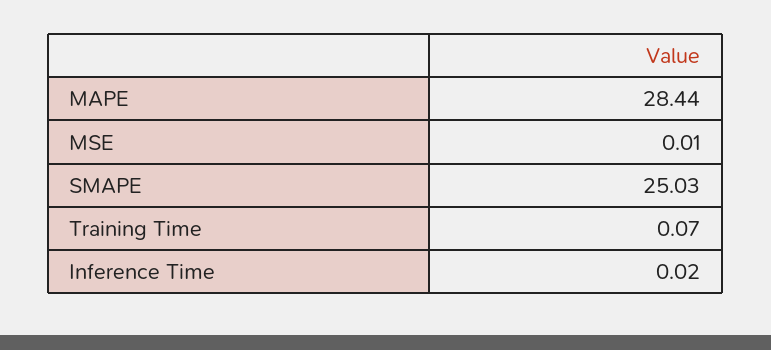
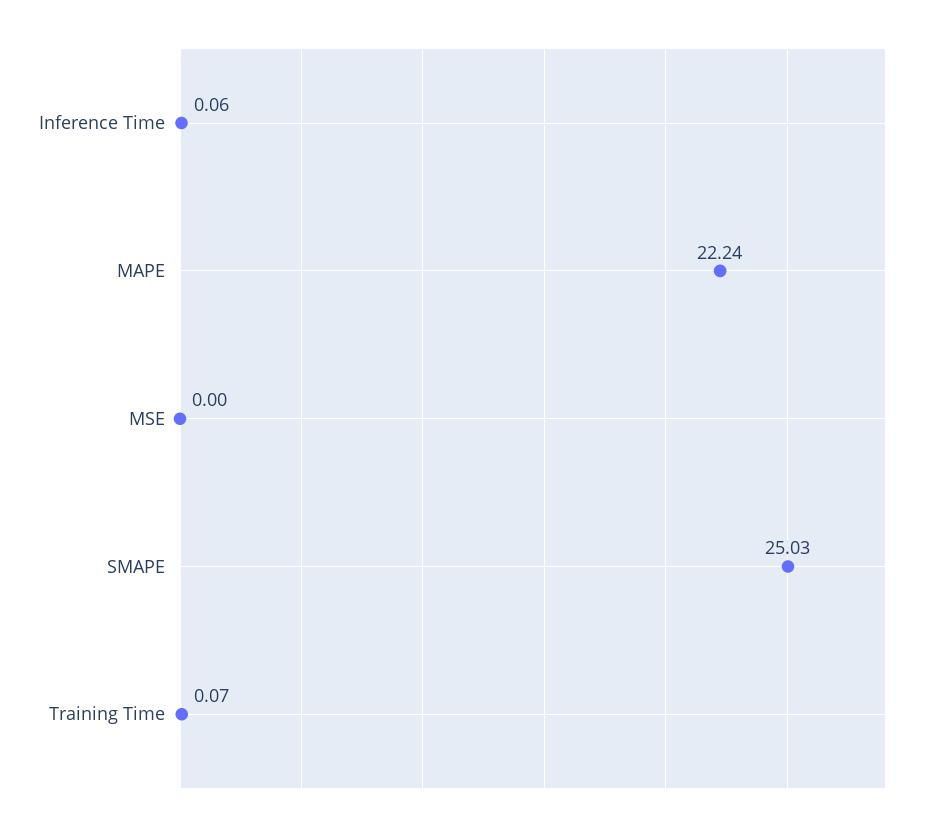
MAPE: 28.44 -> 22.24
MSE: 0.01 -> 0
Inference Time: 0.02 -> 0.06

